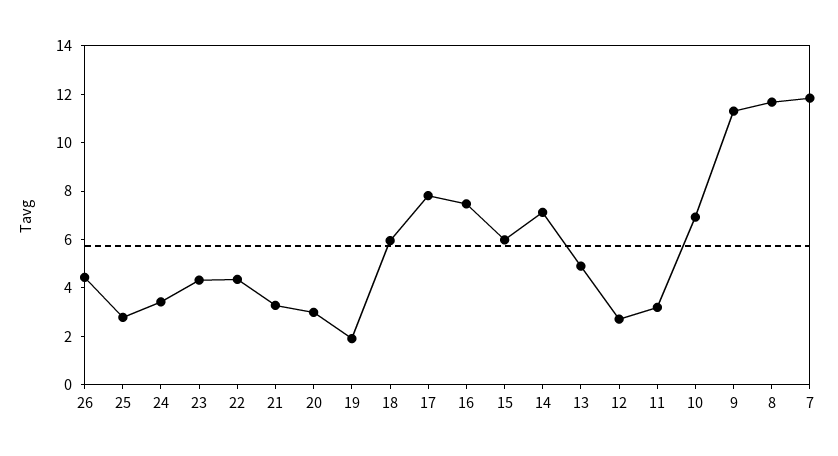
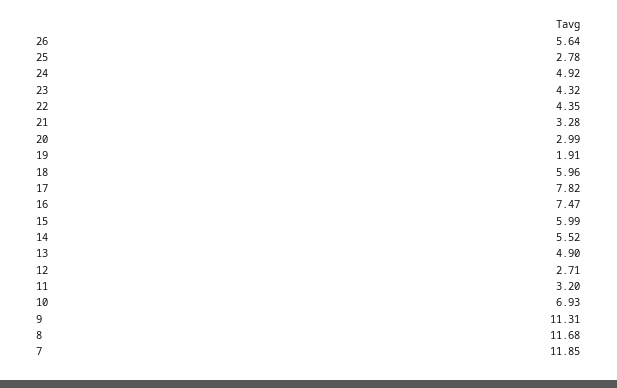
26: 4.5 -> 5.64
24: 3.5 -> 4.92
14: 7 -> 5.52

